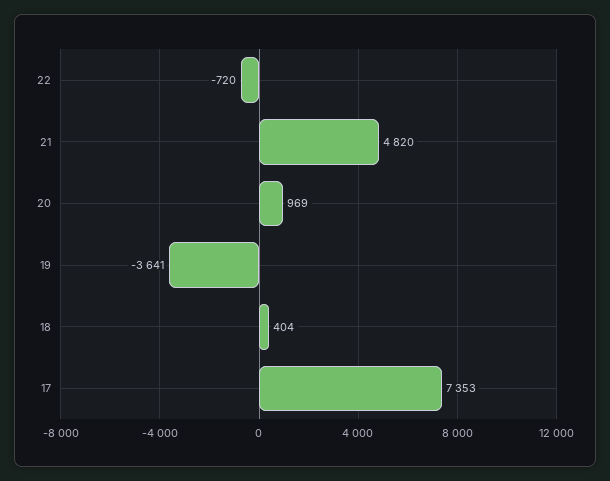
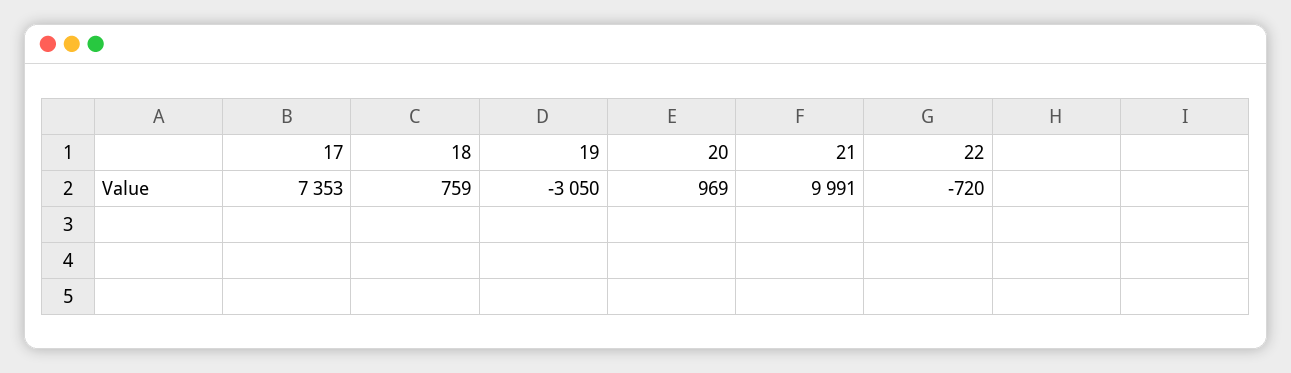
21: 4820 -> 9991
19: -3641 -> -3050
18: 404 -> 759

